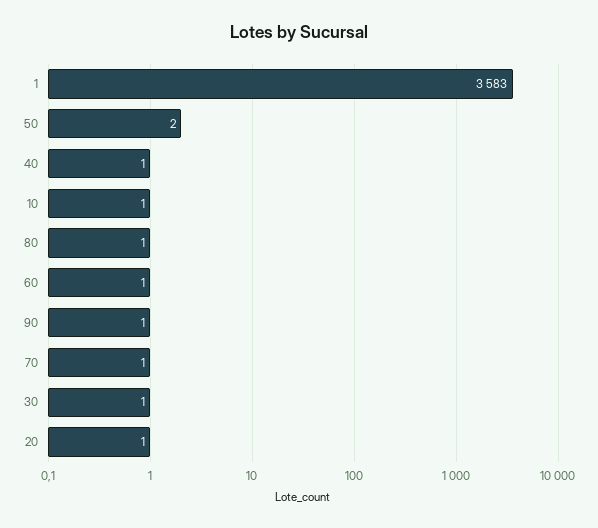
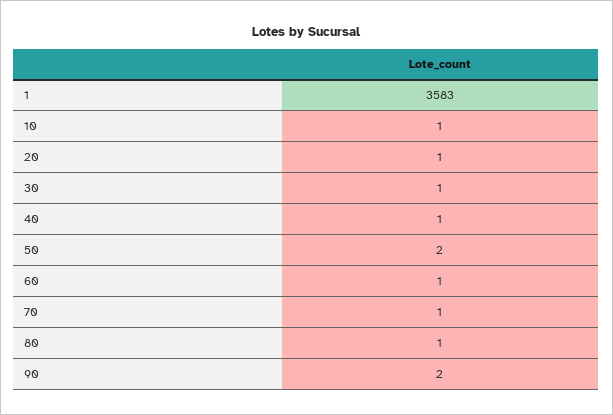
90: 1 -> 2

